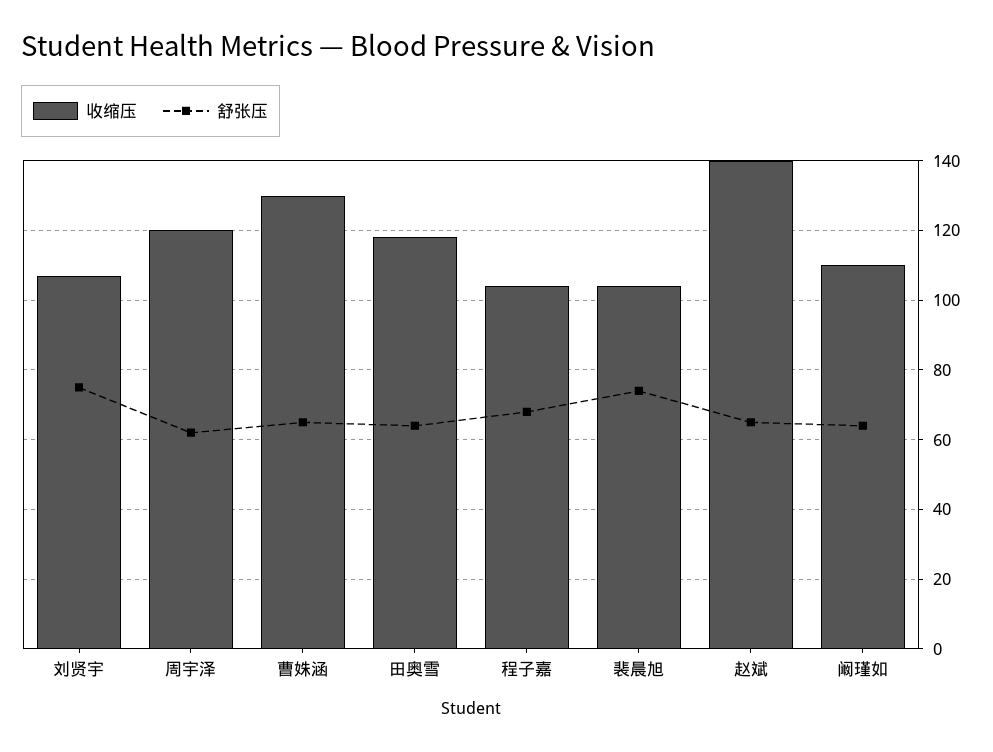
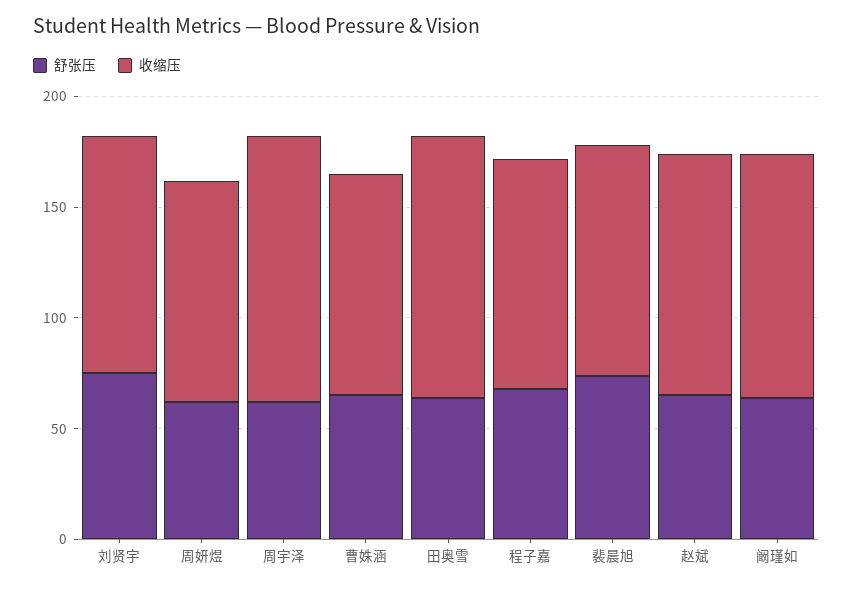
收缩压, 曹姝涵: 130 -> 100
收缩压, 赵斌: 140 -> 110
舒张压, 周妍煜: none -> 60
收缩压, 周妍煜: none -> 100

